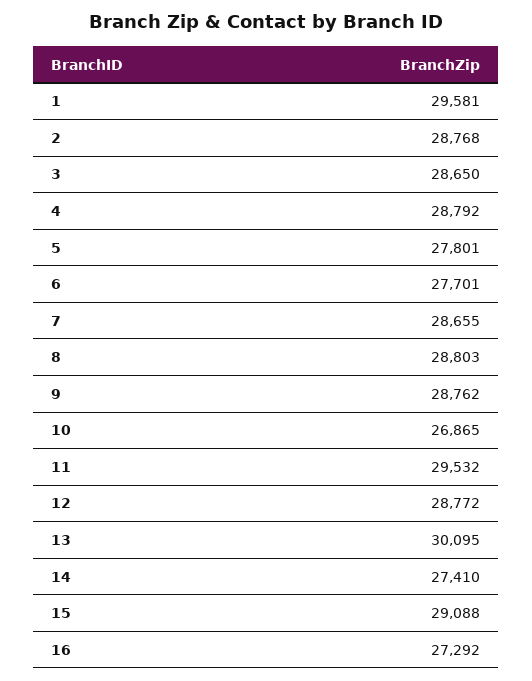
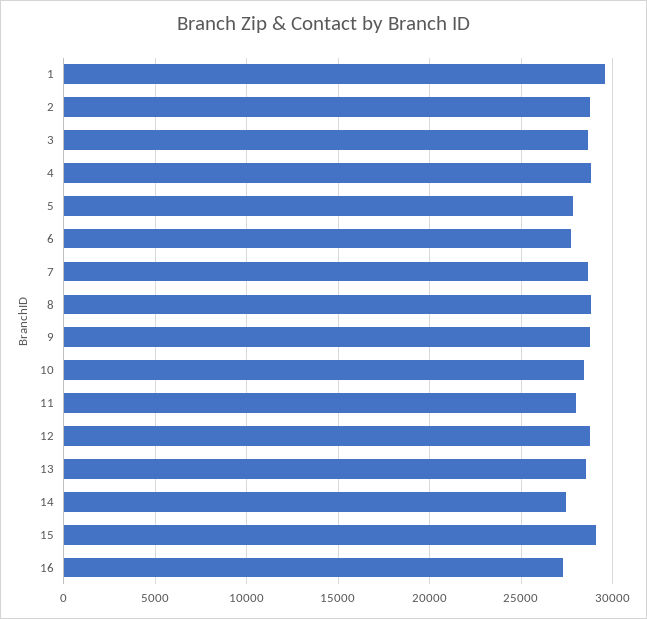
10: 26865 -> 28500
11: 29532 -> 28000
13: 30095 -> 28500

